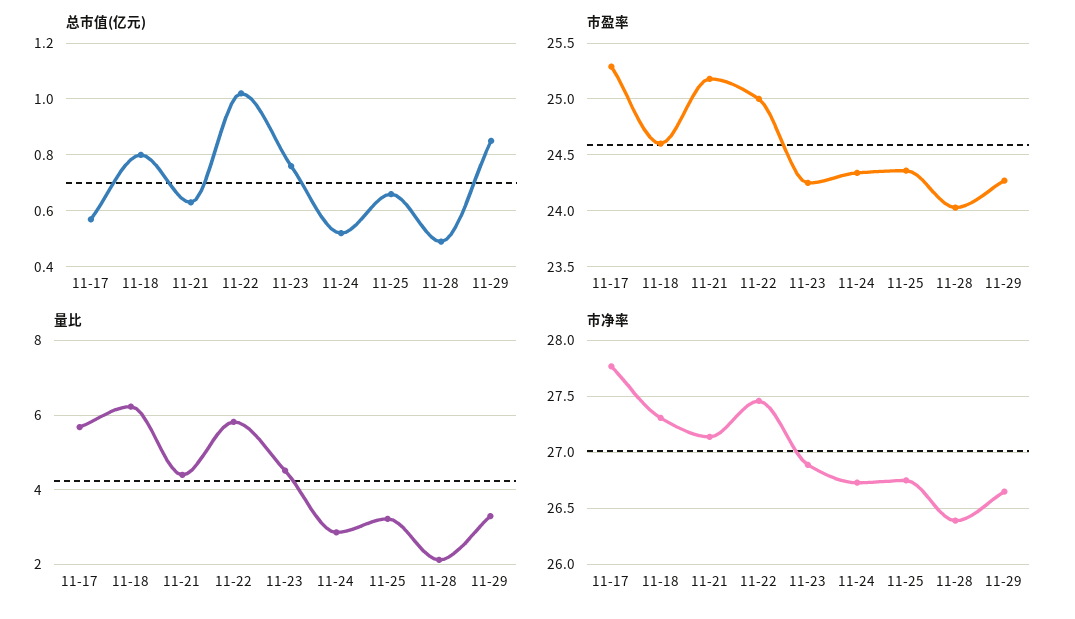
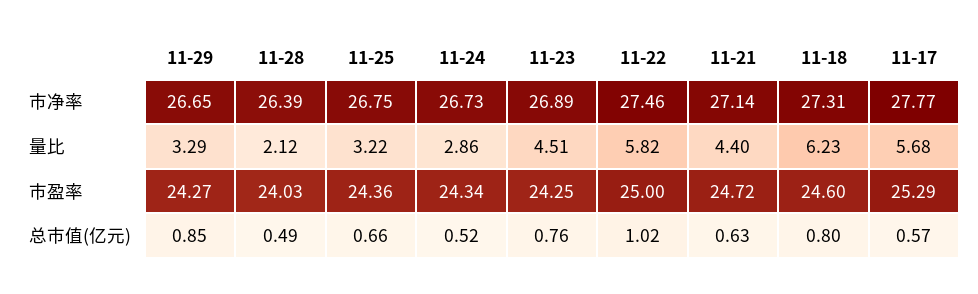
市盈率, 11-21: 25.2 -> 24.72

